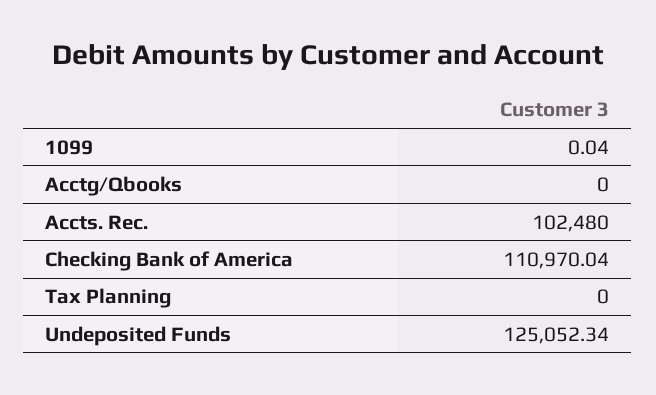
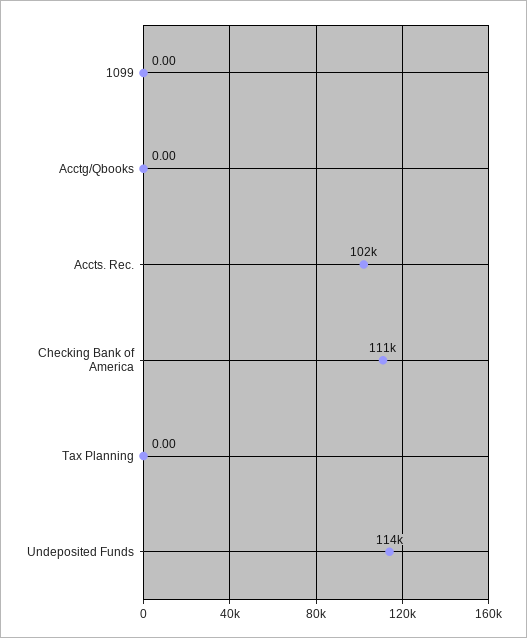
1099: 0.04 -> 0
Undeposited Funds: 125052.34 -> 114000

